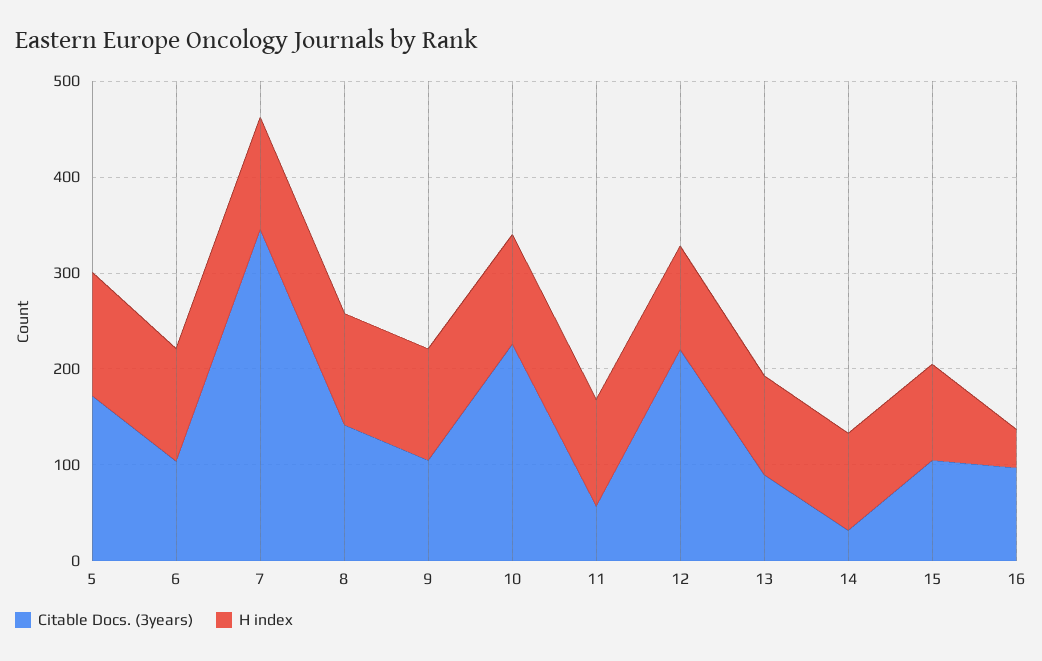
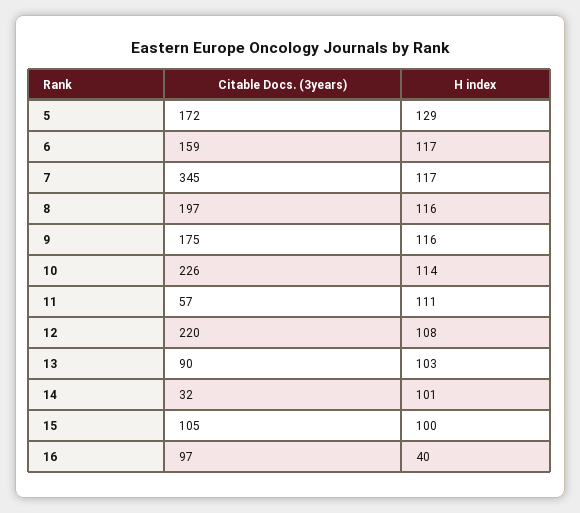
Citable Docs. (3years), 6: 100 -> 159
Citable Docs. (3years), 8: 140 -> 197
Citable Docs. (3years), 9: 100 -> 175

